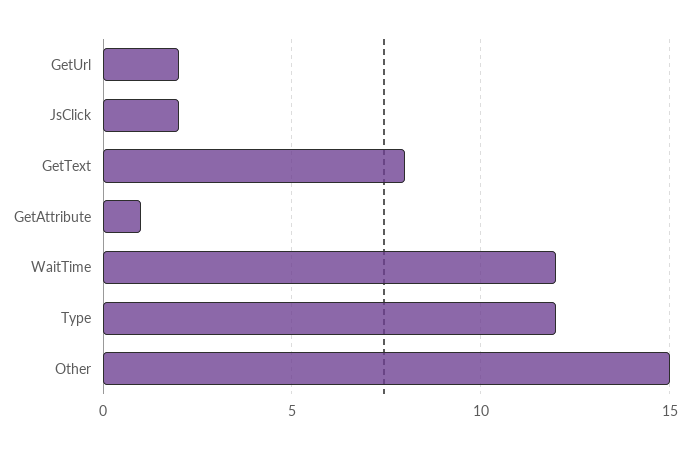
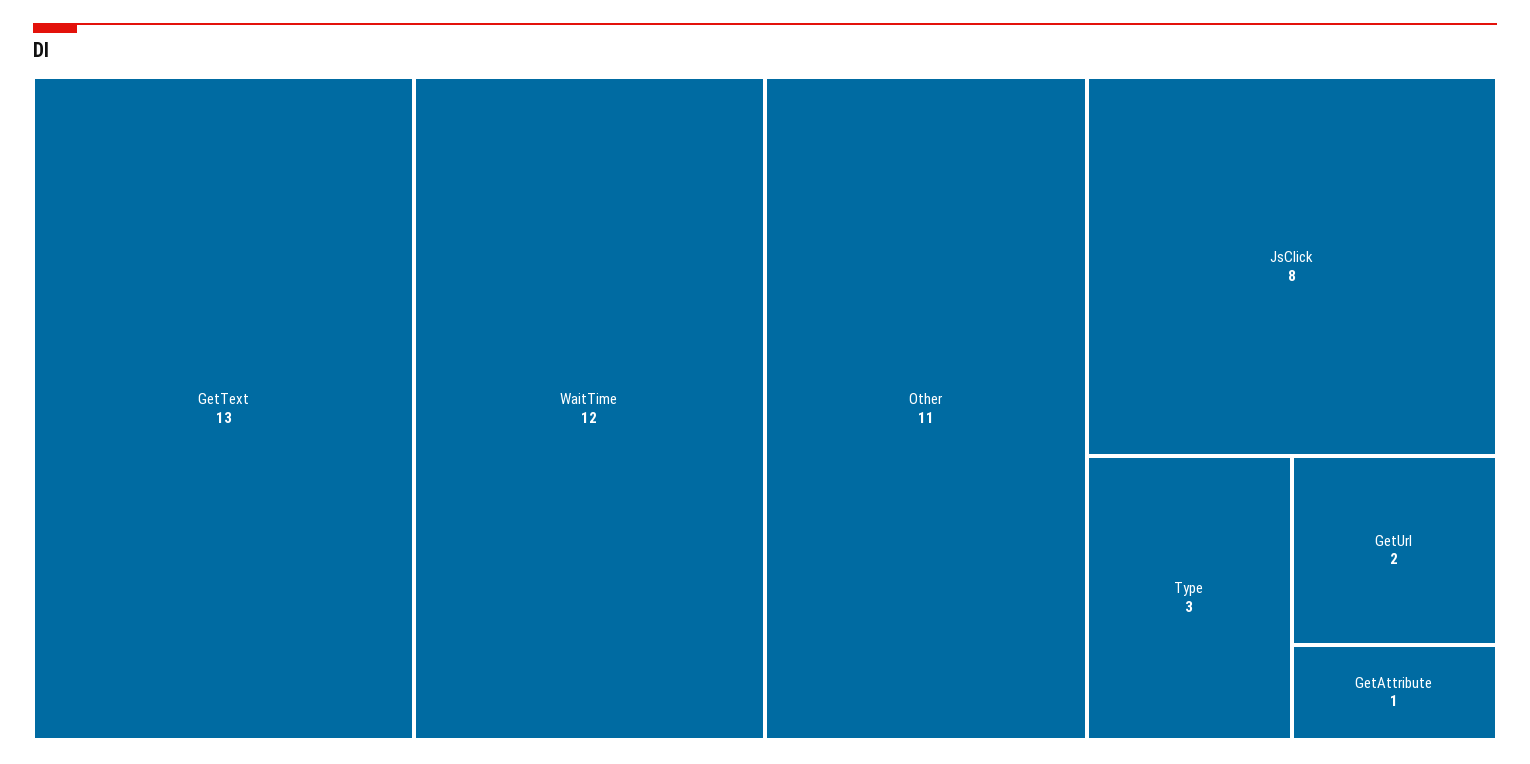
JsClick: 2 -> 8
GetText: 8 -> 13
Type: 12 -> 3
Other: 15 -> 11

